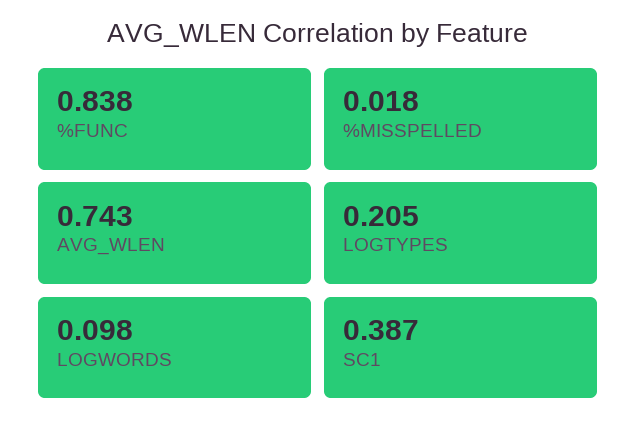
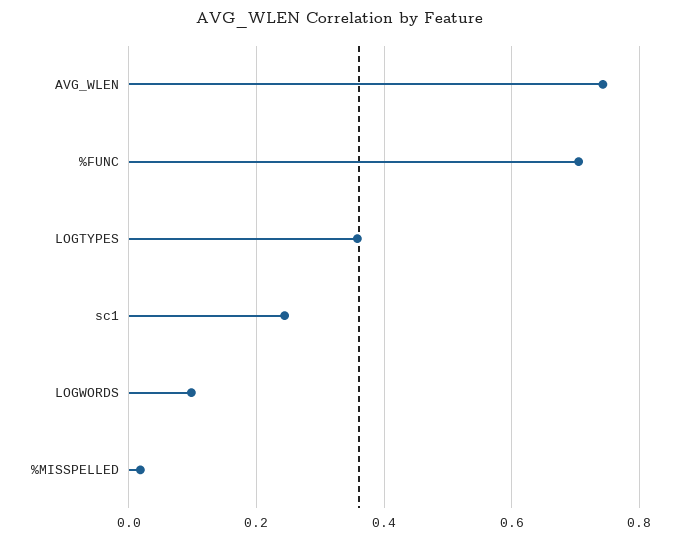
%FUNC: 0.838 -> 0.7
LOGTYPES: 0.205 -> 0.36
SC1: 0.387 -> 0.24

